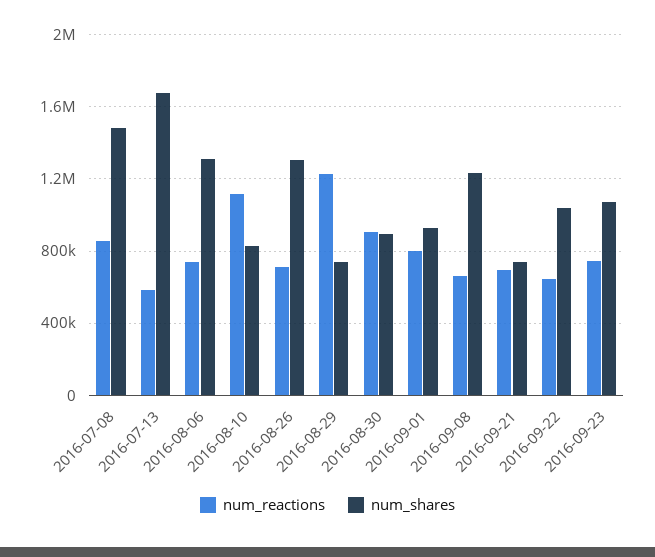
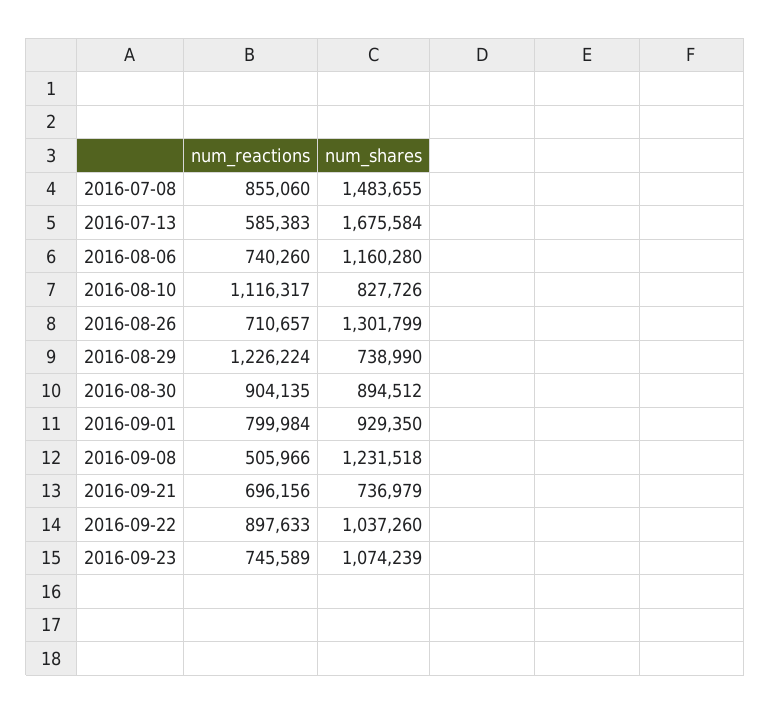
num_shares, 2016-08-06: 1300000 -> 1160280
num_reactions, 2016-09-08: 650000 -> 505966
num_reactions, 2016-09-22: 650000 -> 897633

